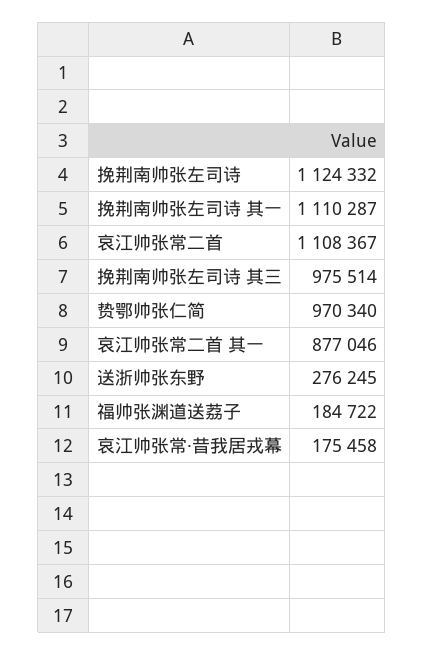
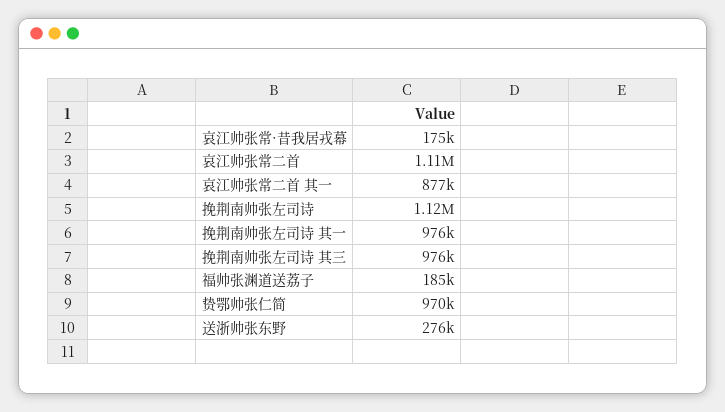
挽荆南帅张左司诗 其一: 1110287 -> 976000

